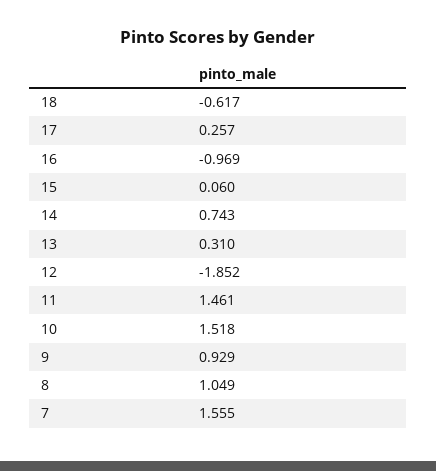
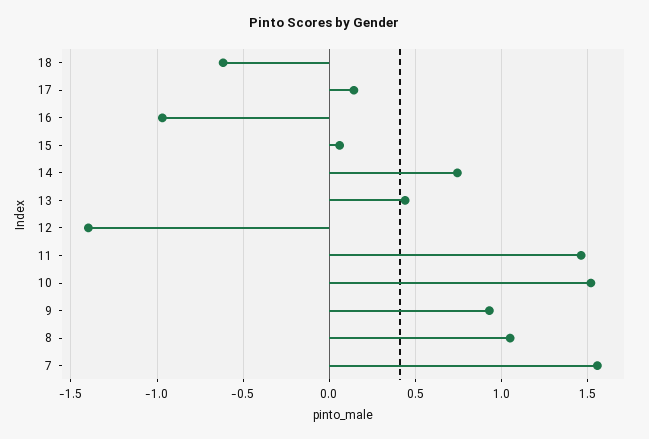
17: 0.257 -> 0.15
13: 0.31 -> 0.45
12: -1.852 -> -1.4

